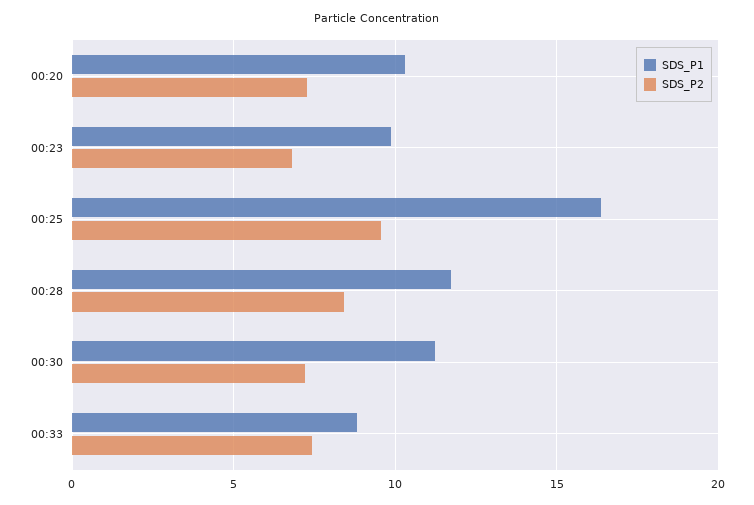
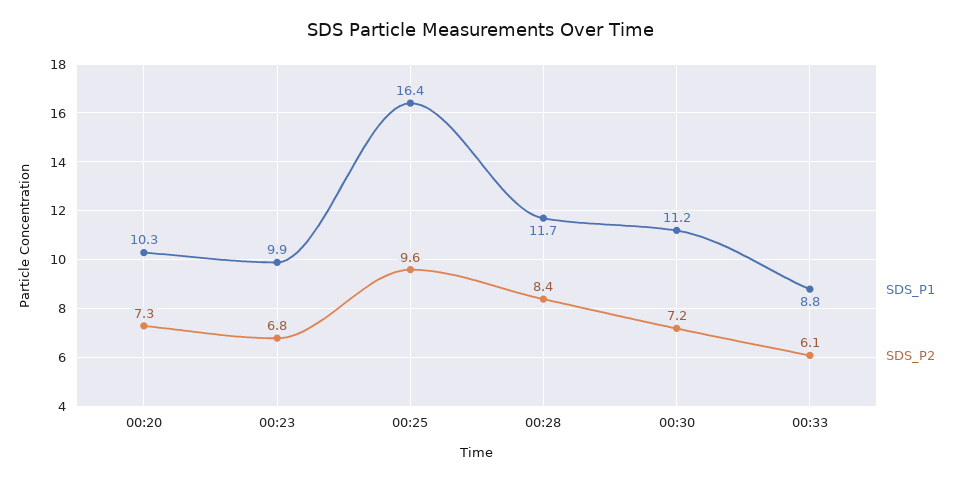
SDS_P2, 00:33: 7.5 -> 6.1

